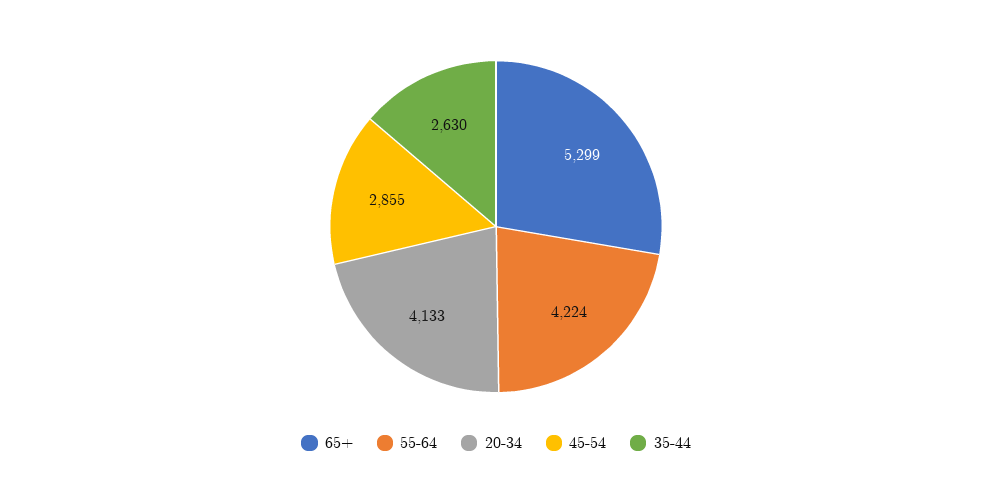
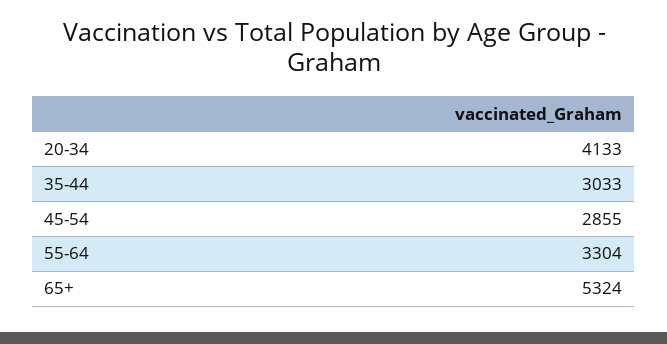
65+: 5299 -> 5324
55-64: 4224 -> 3304
35-44: 2630 -> 3033

